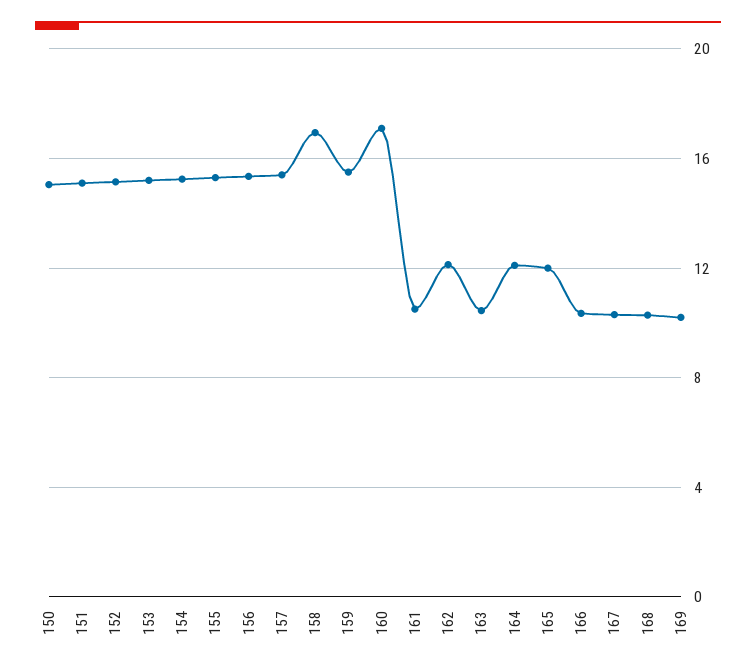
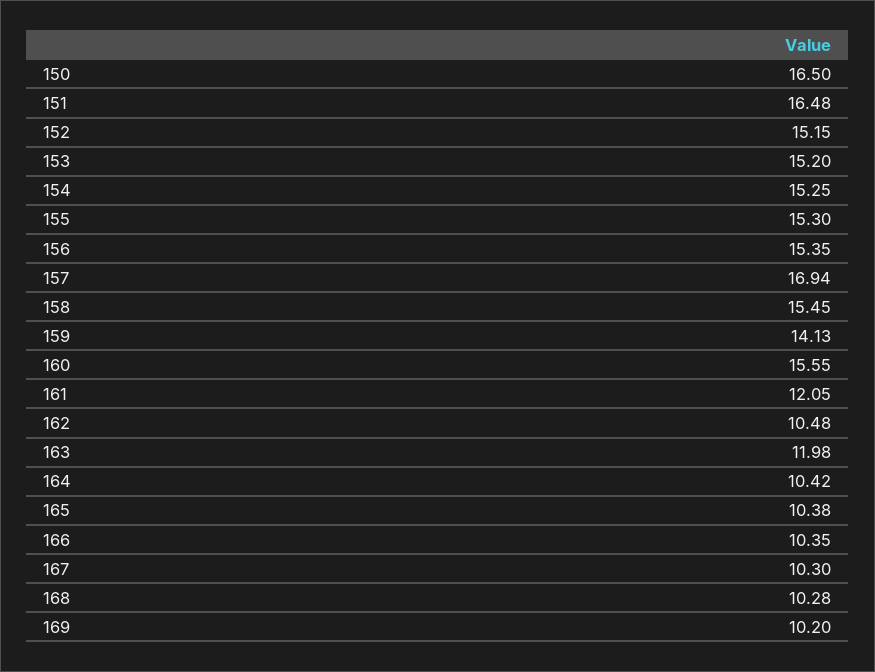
150: 15 -> 16.5
151: 15 -> 16.48
157: 15.5 -> 16.94
158: 17 -> 15.45
159: 15.5 -> 14.13
160: 17 -> 15.55
161: 10.5 -> 12.05
162: 12 -> 10.48
163: 10.5 -> 11.98
164: 12 -> 10.42
165: 12 -> 10.38

